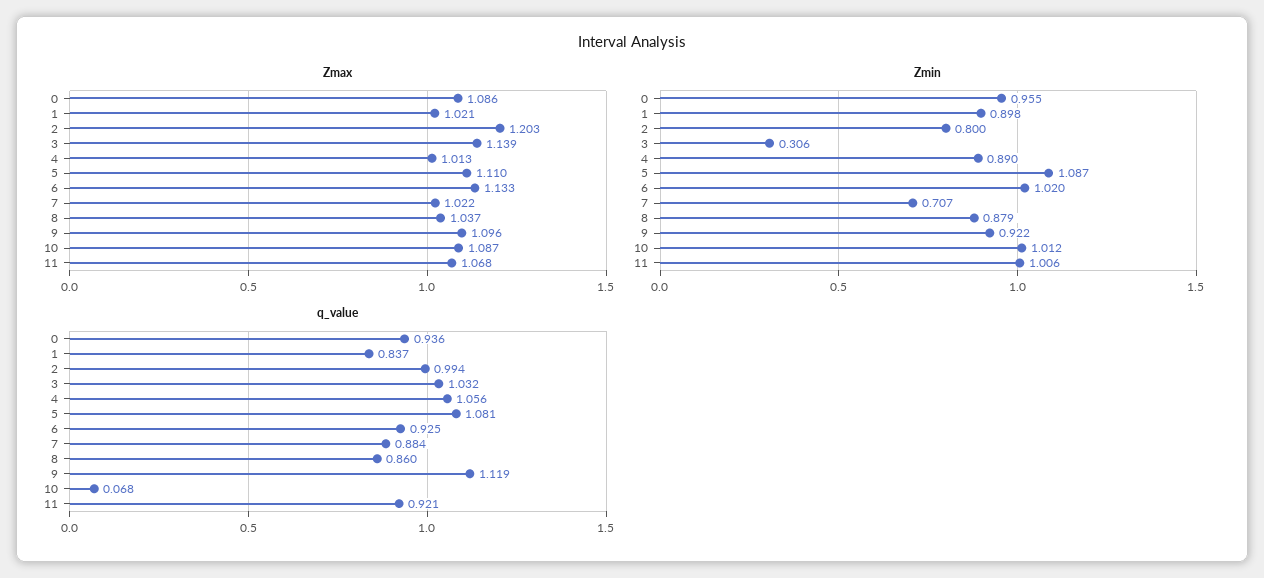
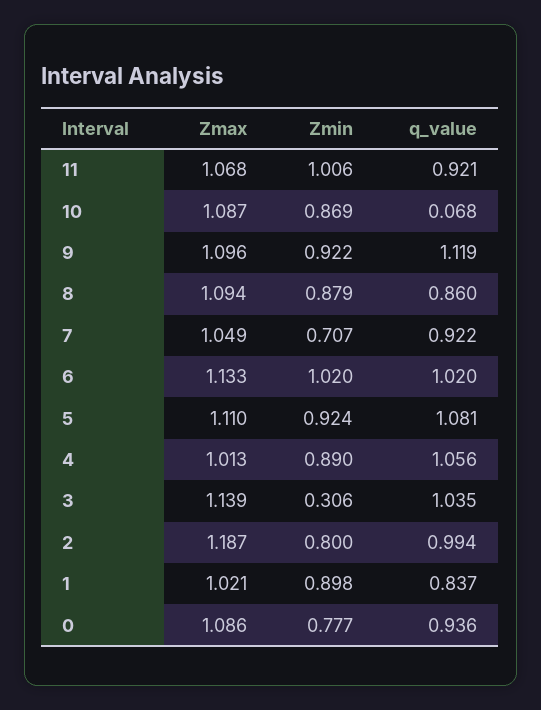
Zmax, 2: 1.203 -> 1.187
Zmax, 7: 1.022 -> 1.049
Zmax, 8: 1.037 -> 1.094
Zmin, 0: 0.955 -> 0.777
Zmin, 5: 1.087 -> 0.924
Zmin, 10: 1.012 -> 0.869
q_value, 3: 1.032 -> 1.035
q_value, 6: 0.925 -> 1.02
q_value, 7: 0.884 -> 0.922

